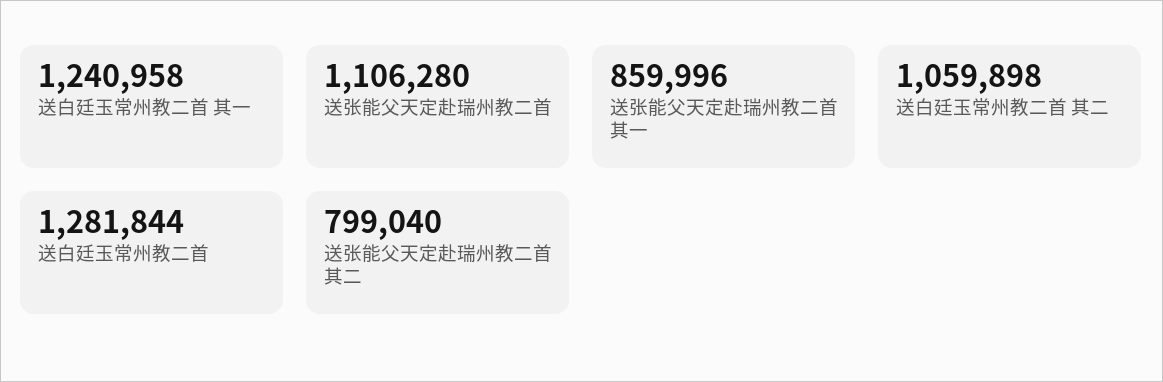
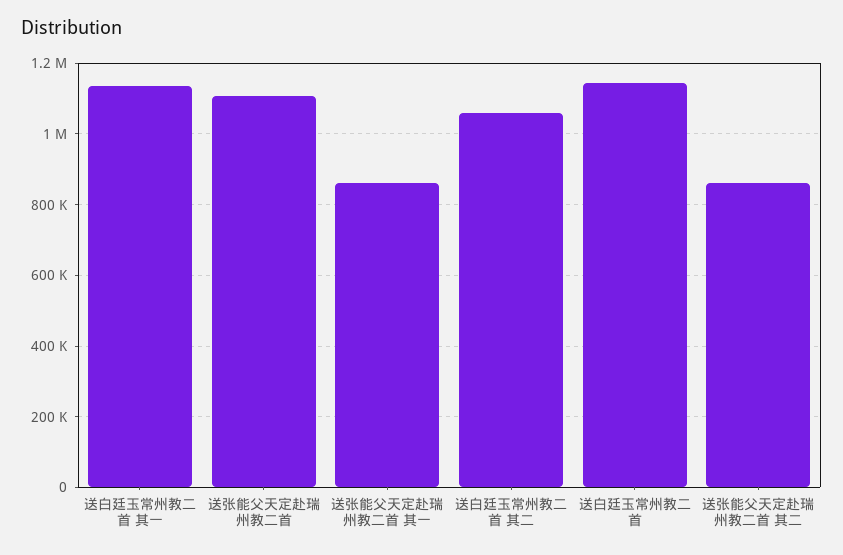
送白廷玉常州教二首 其一: 1240958 -> 1140000
送白廷玉常州教二首: 1281844 -> 1140000
送张能父天定赴瑞州教二首 其二: 799040 -> 860000

